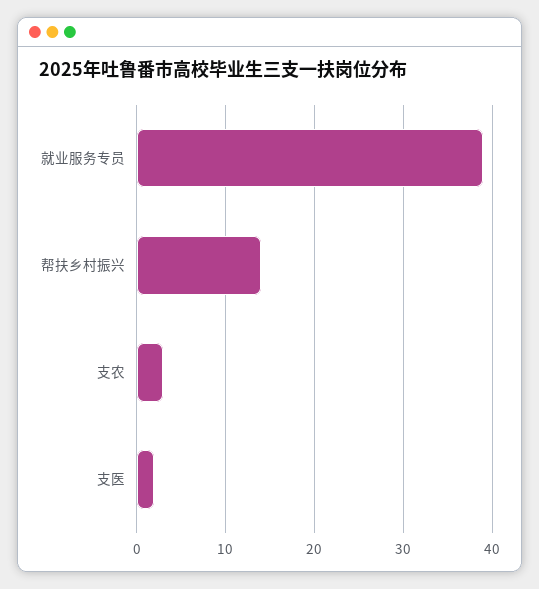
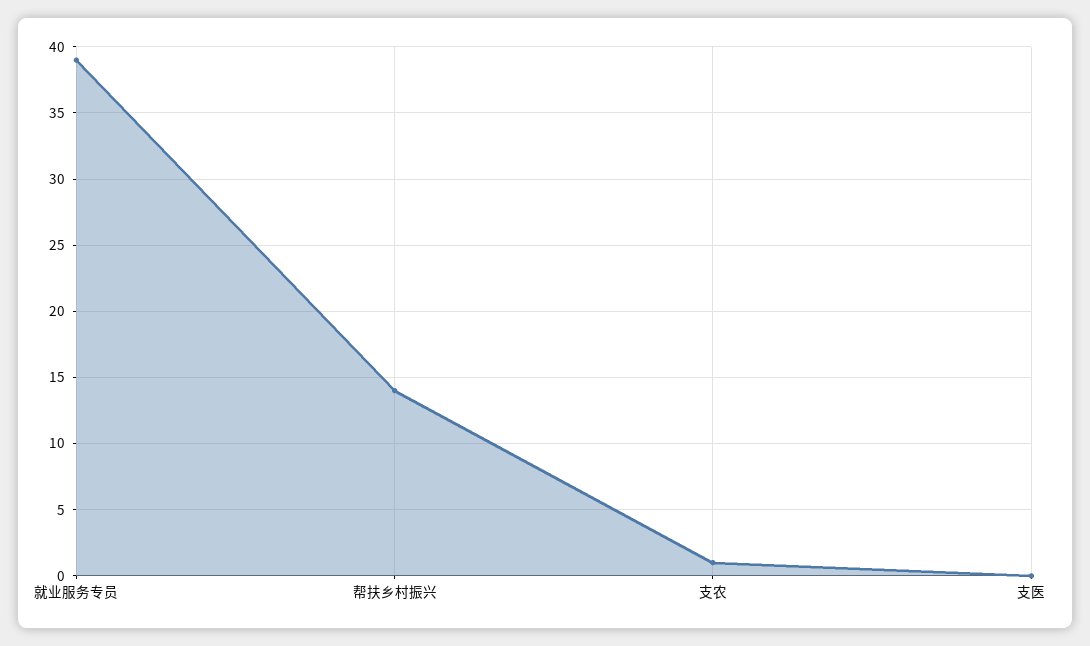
支农: 3 -> 1
支医: 2 -> 0

